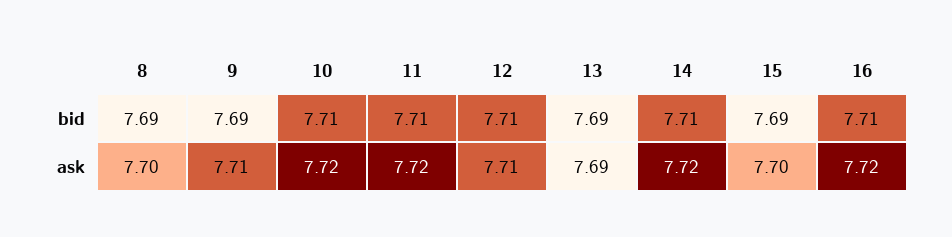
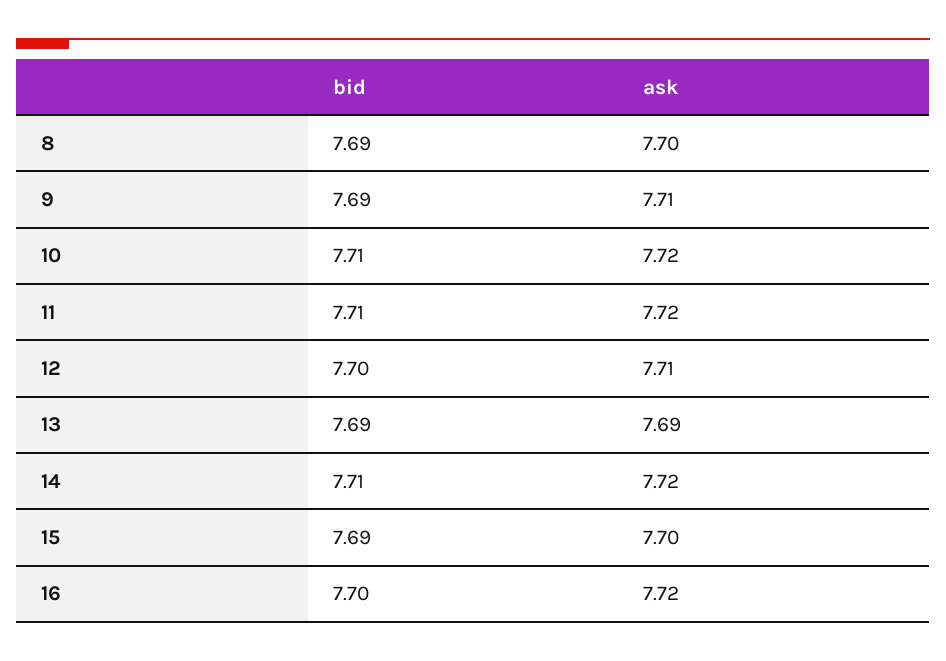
12, bid: 7.71 -> 7.7
16, bid: 7.71 -> 7.7

